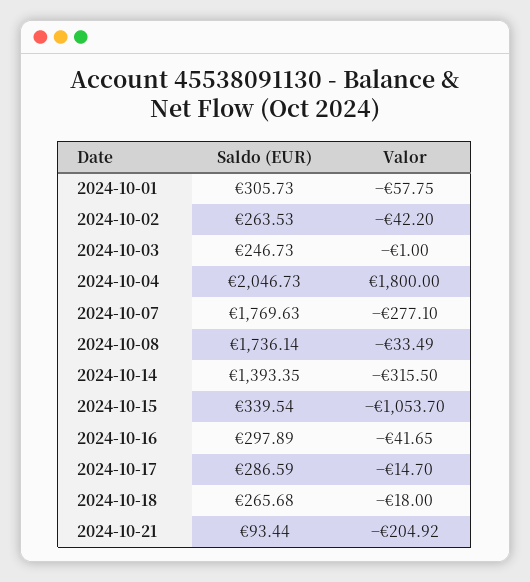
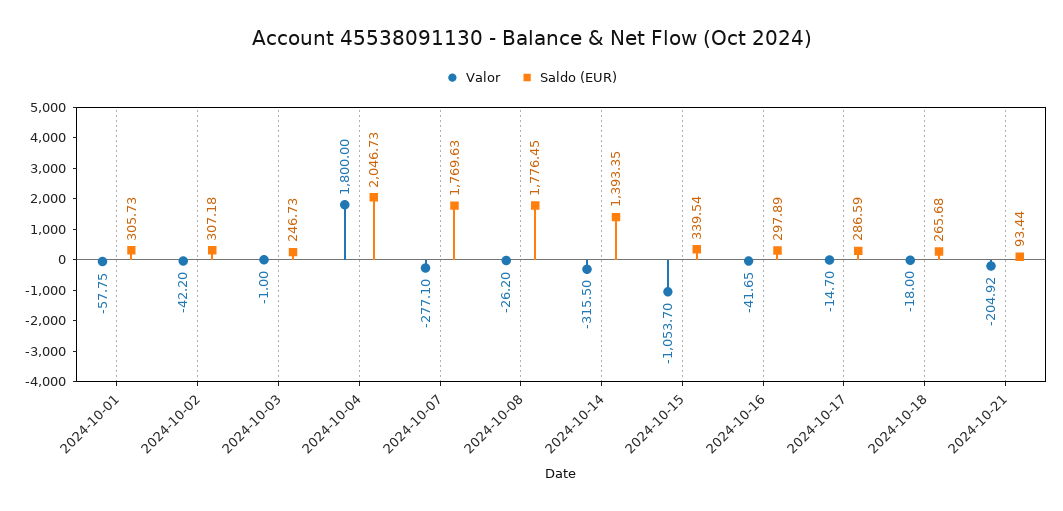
Saldo (EUR), 2024-10-02: 263.53 -> 307.18
Saldo (EUR), 2024-10-08: 1736.14 -> 1776.45
Valor, 2024-10-08: -33.49 -> -26.2

